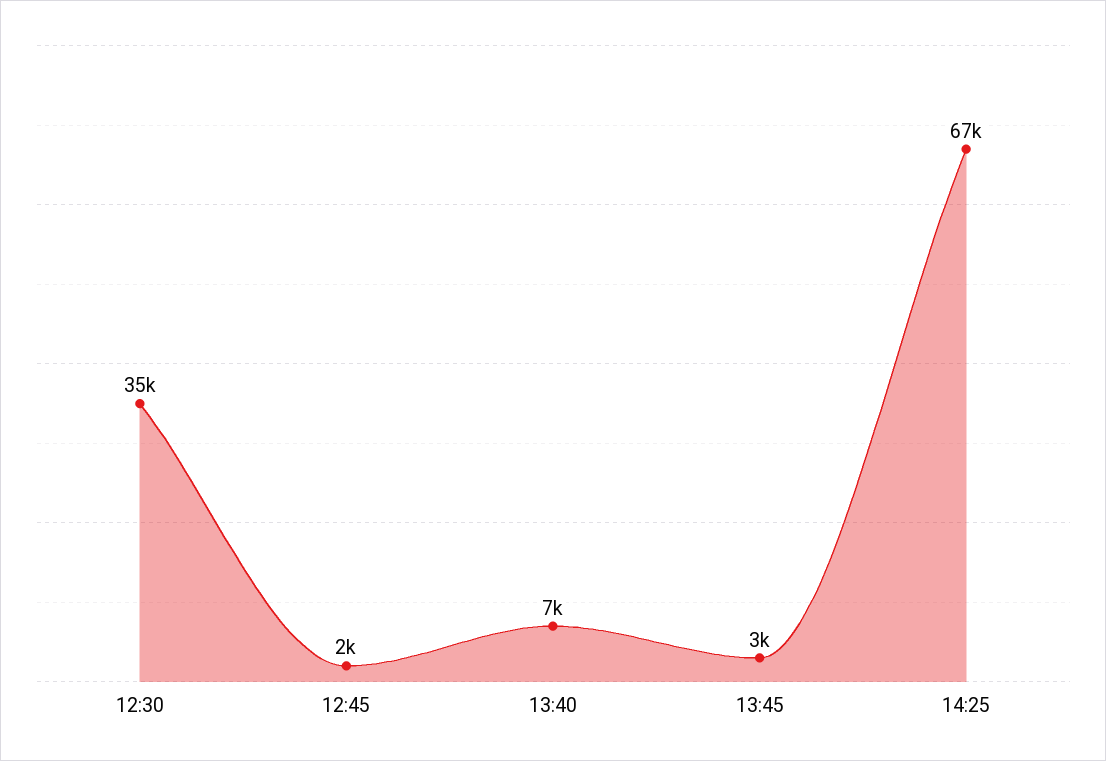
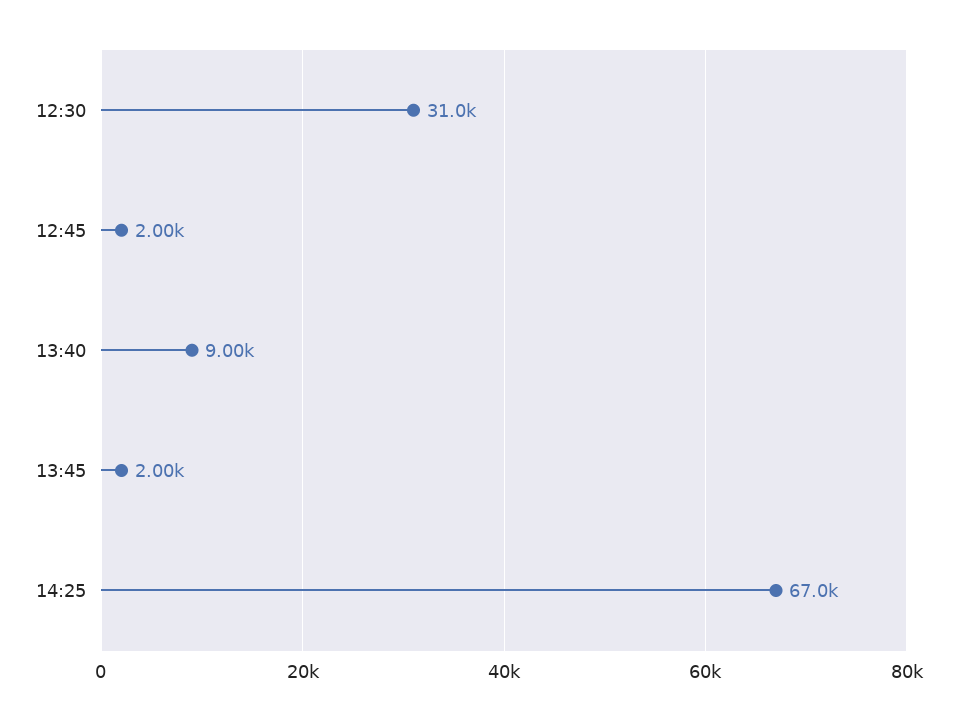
12:30: 35000 -> 31000
13:40: 7000 -> 9000
13:45: 3000 -> 2000

